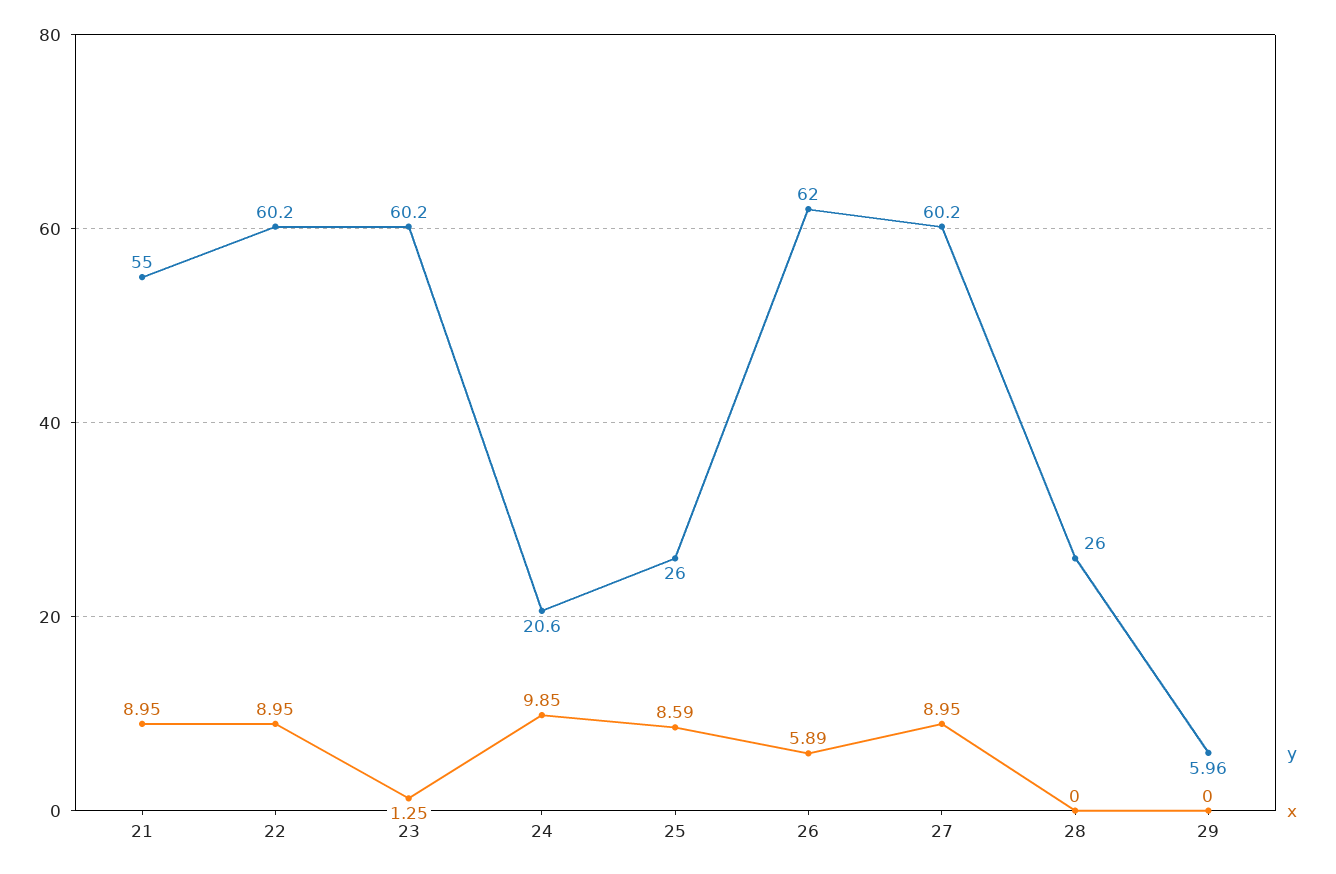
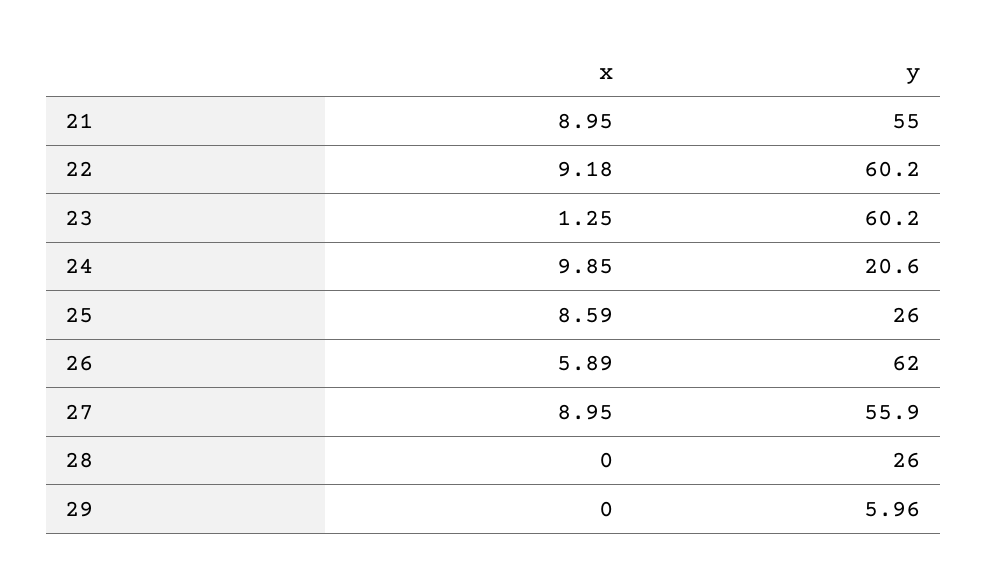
x, 22: 8.95 -> 9.18
y, 27: 60.2 -> 55.9

